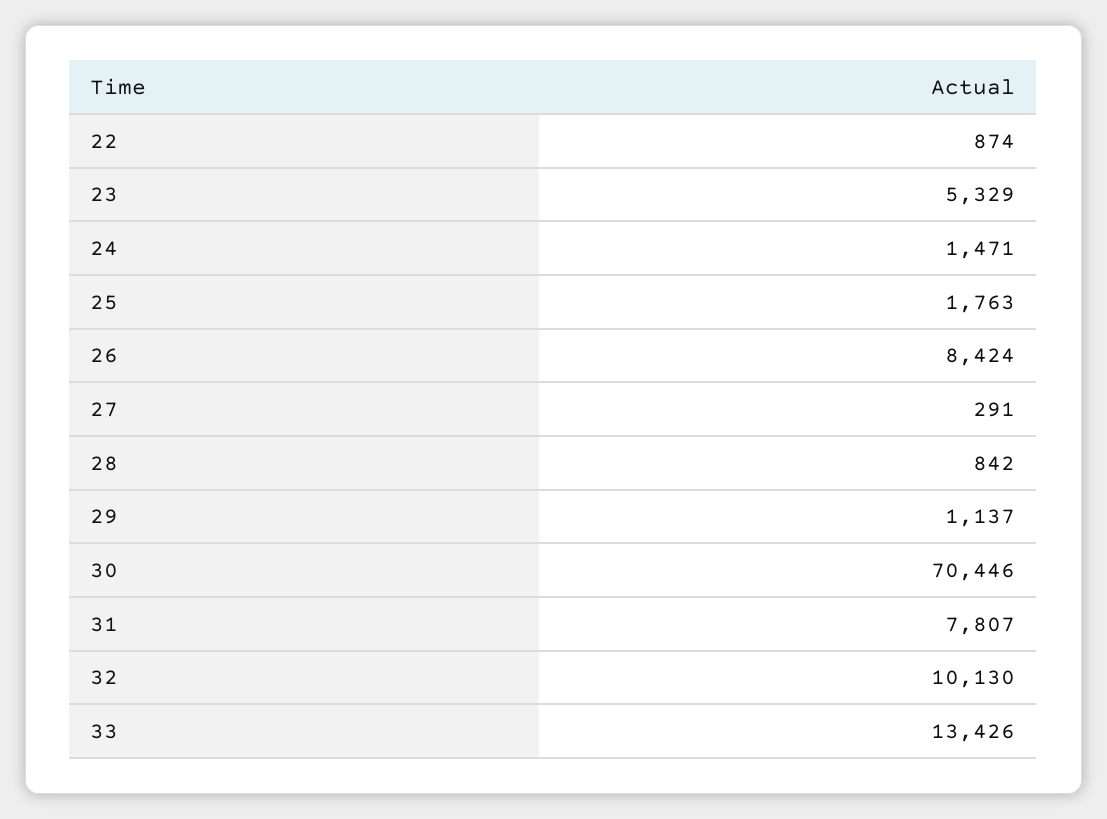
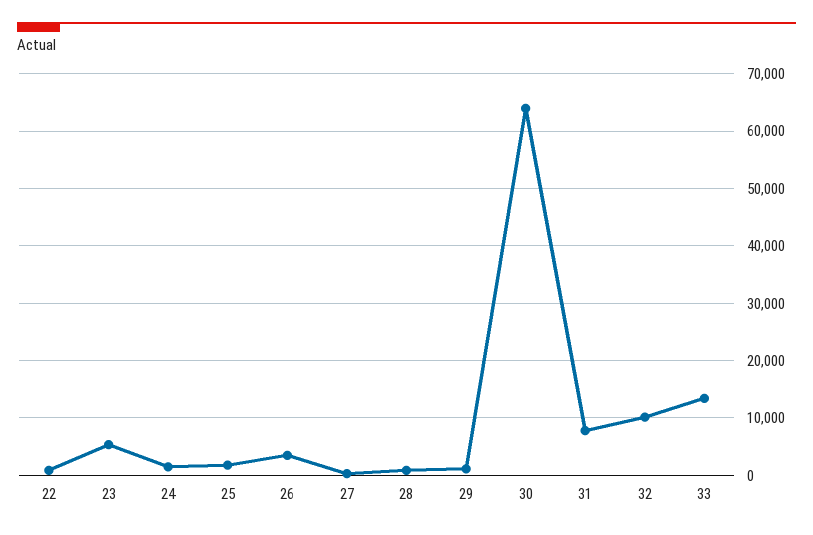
26: 8424 -> 4000
30: 70446 -> 64000

